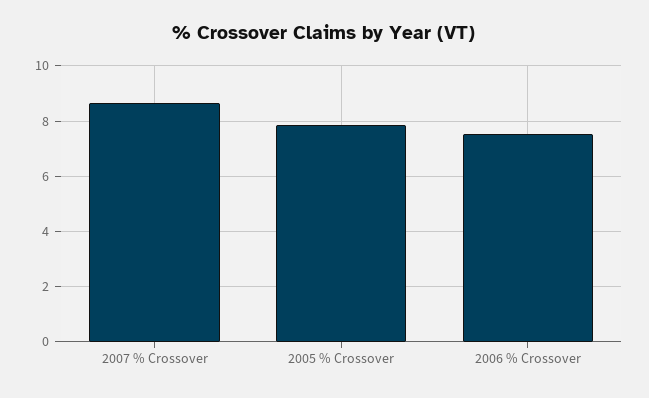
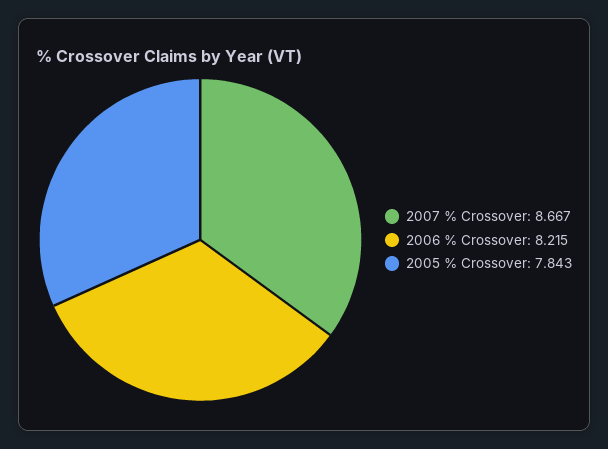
2006 % Crossover: 7.5 -> 8.215

